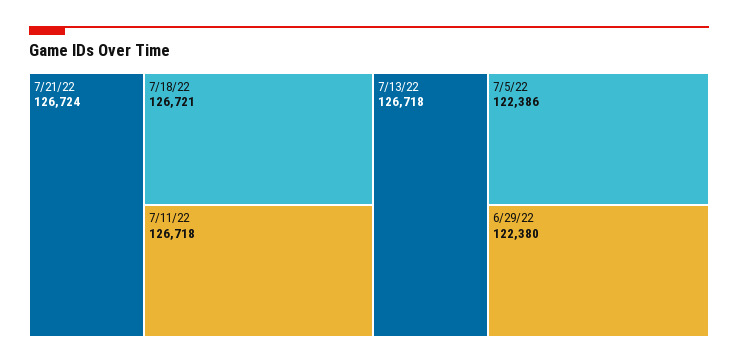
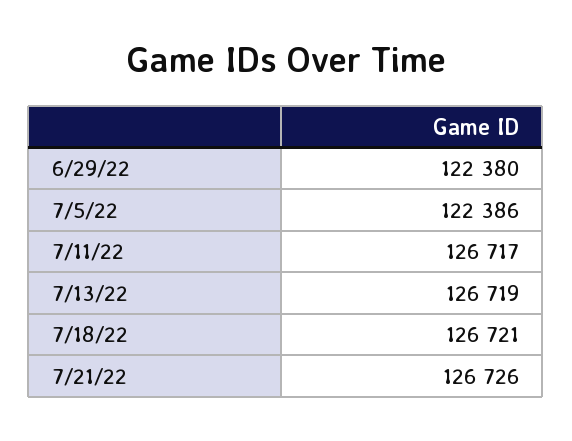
7/21/22: 126724 -> 126726
7/11/22: 126718 -> 126717
7/13/22: 126718 -> 126719

